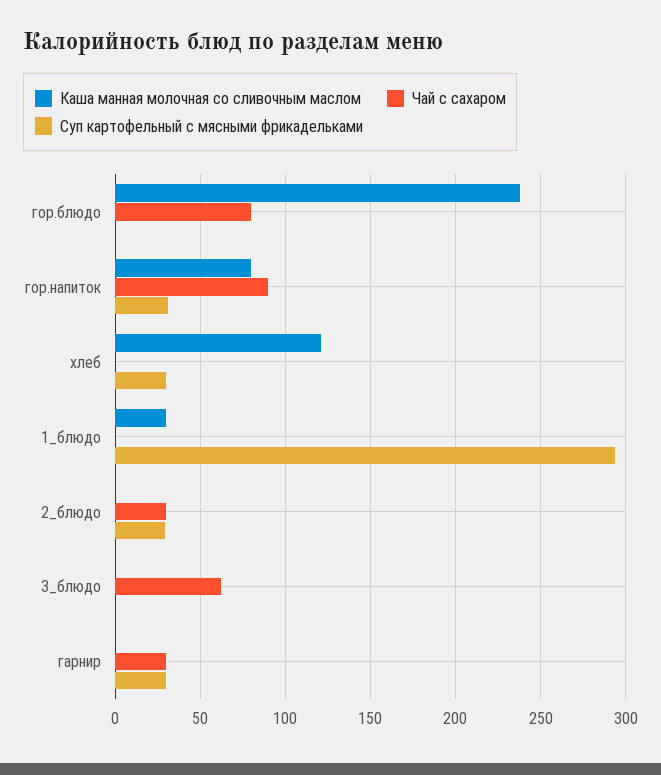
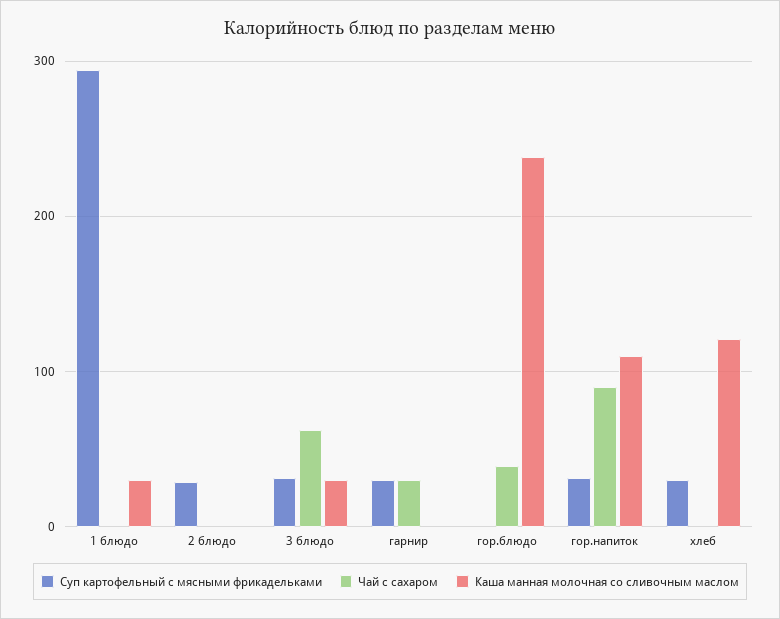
Чай с сахаром, гор.блюдо: 80 -> 40
Каша манная молочная со сливочным маслом, гор.напиток: 80 -> 110
Чай с сахаром, 2_блюдо: 30 -> 0
Каша манная молочная со сливочным маслом, 3_блюдо: 0 -> 30
Суп картофельный с мясными фрикадельками, 3_блюдо: 0 -> 30

